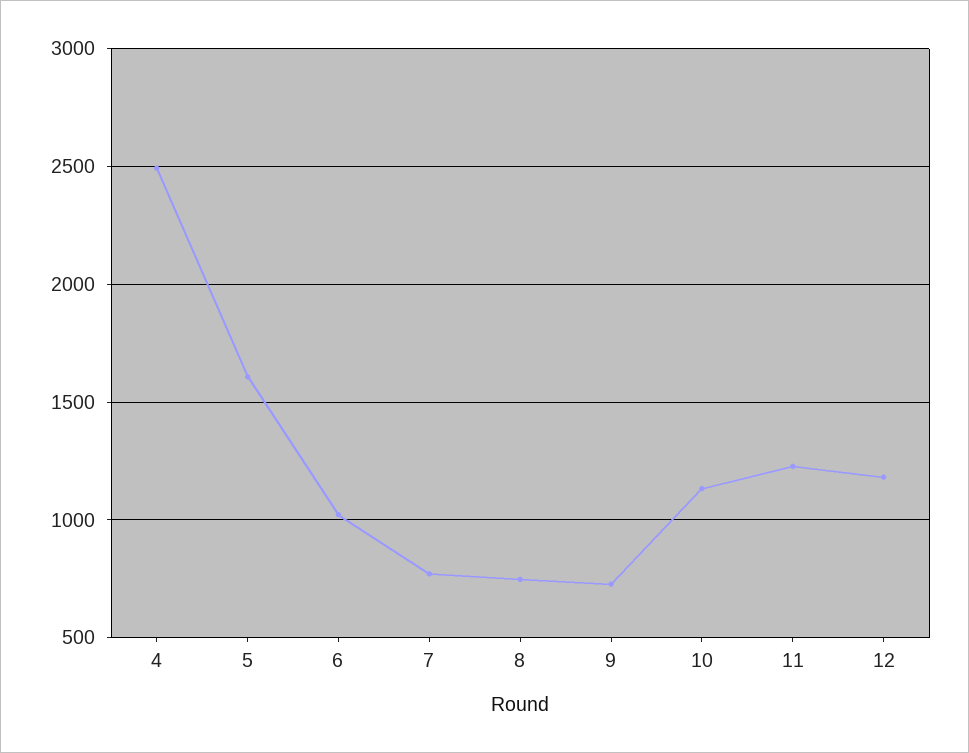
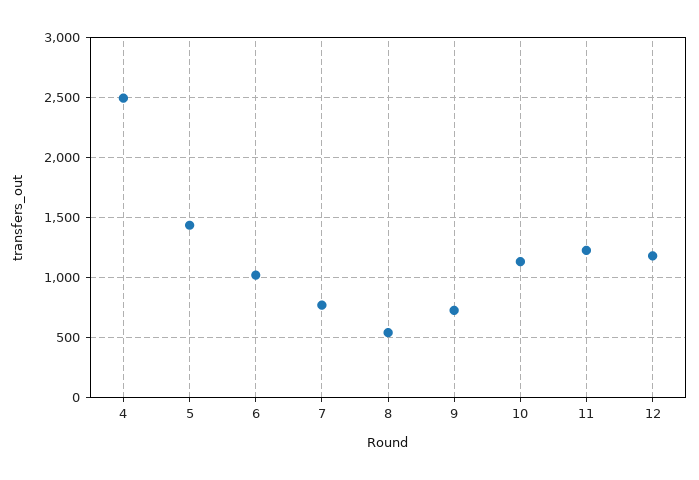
5: 1600 -> 1450
8: 750 -> 550

